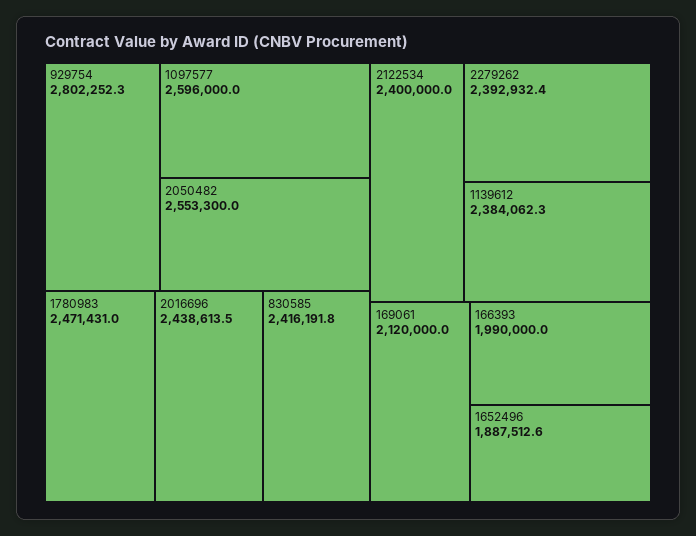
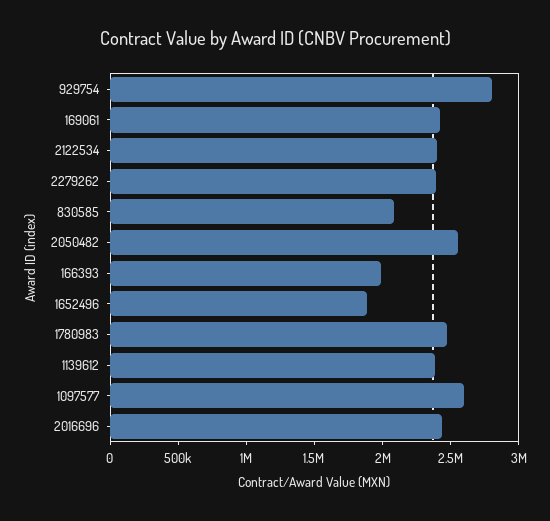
830585: 2416191.8 -> 2100000
169061: 2120000 -> 2400000

